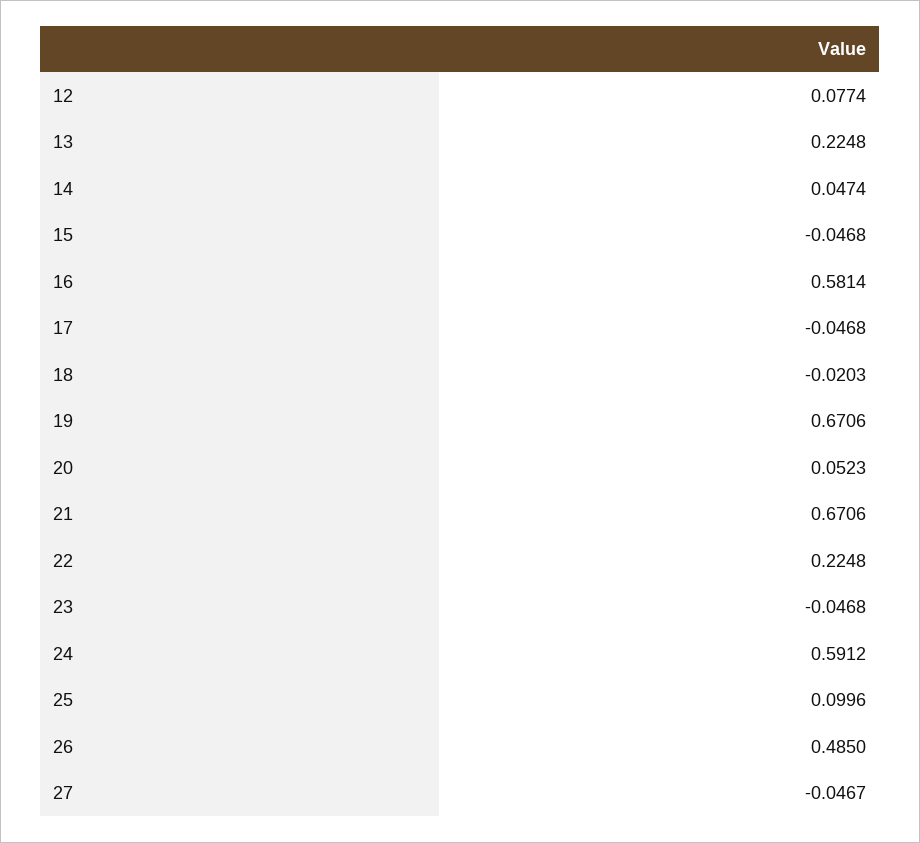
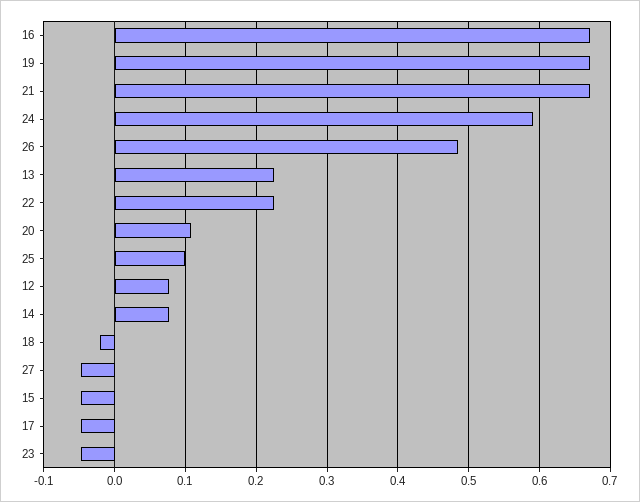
14: 0.0474 -> 0.08
16: 0.5814 -> 0.67
20: 0.0523 -> 0.11

